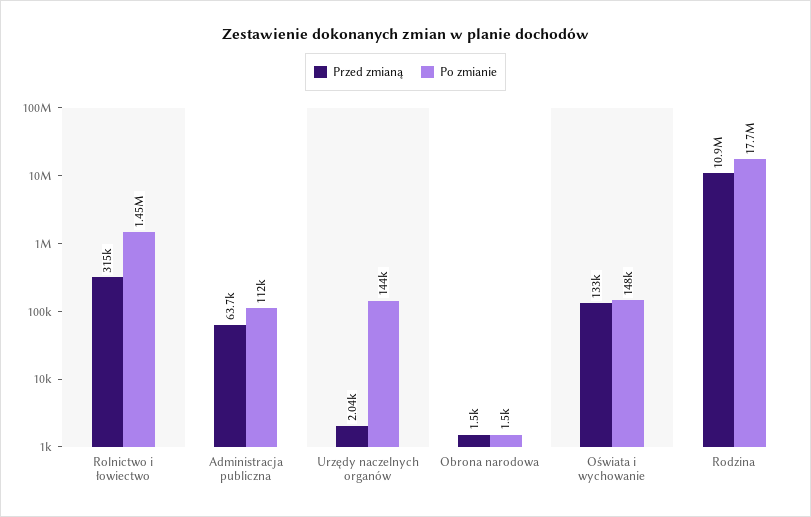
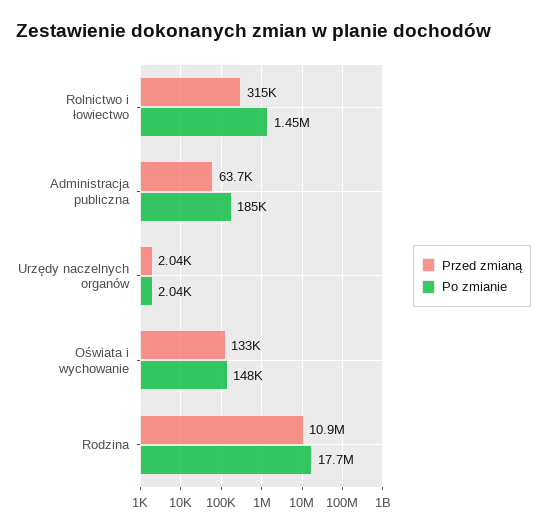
Po zmianie, Administracja publiczna: 112000 -> 185000
Po zmianie, Urzędy naczelnych organów: 144000 -> 2040
Przed zmianą, Obrona narodowa: 1500 -> none
Po zmianie, Obrona narodowa: 1500 -> none

